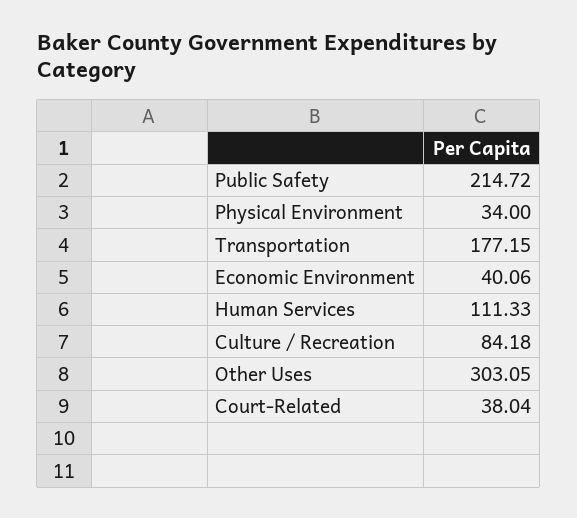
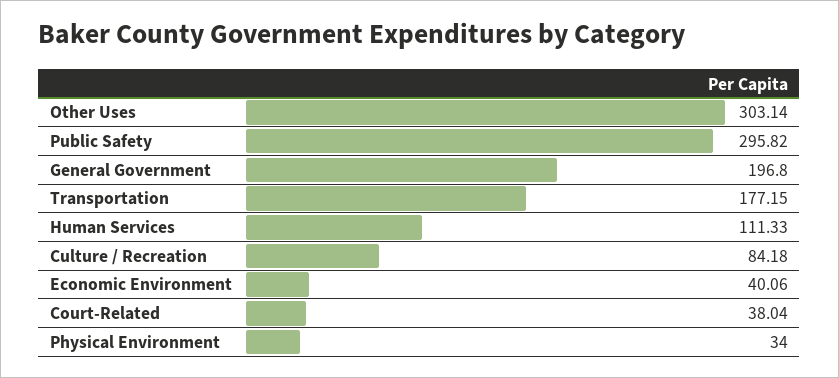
Public Safety: 214.72 -> 295.82
Other Uses: 303.05 -> 303.14
General Government: none -> 196.8

